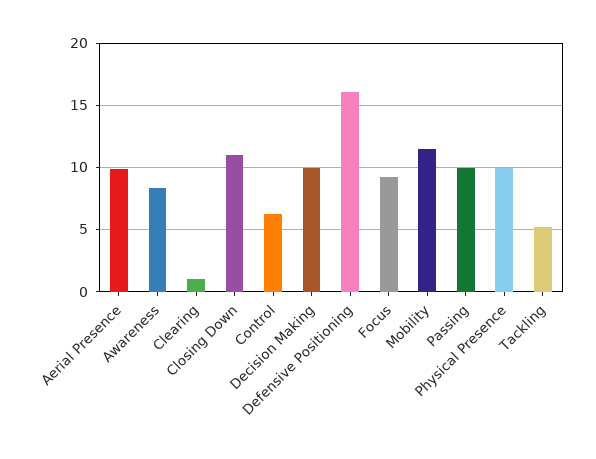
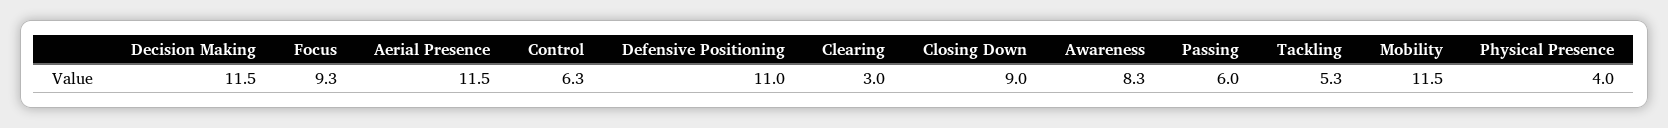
Aerial Presence: 10 -> 11.5
Clearing: 1 -> 3
Closing Down: 11 -> 9
Decision Making: 10 -> 11.5
Defensive Positioning: 16 -> 11
Passing: 10 -> 6
Physical Presence: 10 -> 4

